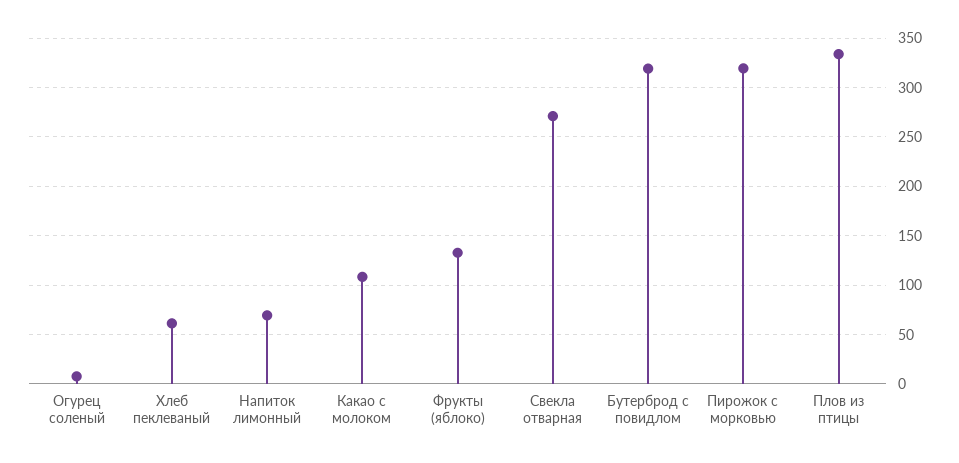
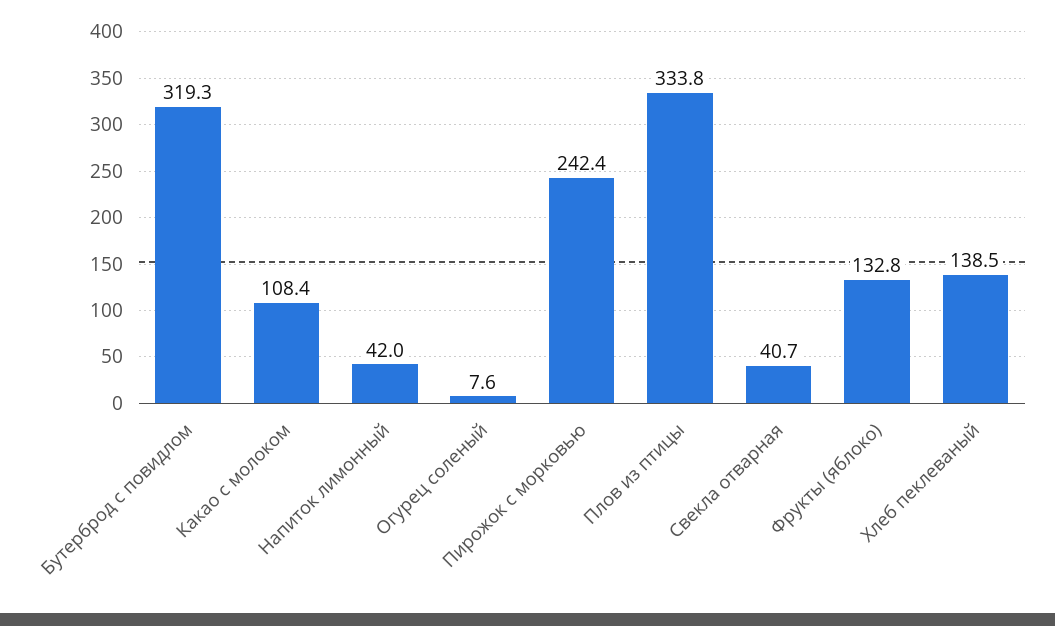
Хлеб пеклеваный: 60 -> 138.5
Напиток лимонный: 70 -> 42
Свекла отварная: 270 -> 40.7
Пирожок с морковью: 320 -> 242.4

